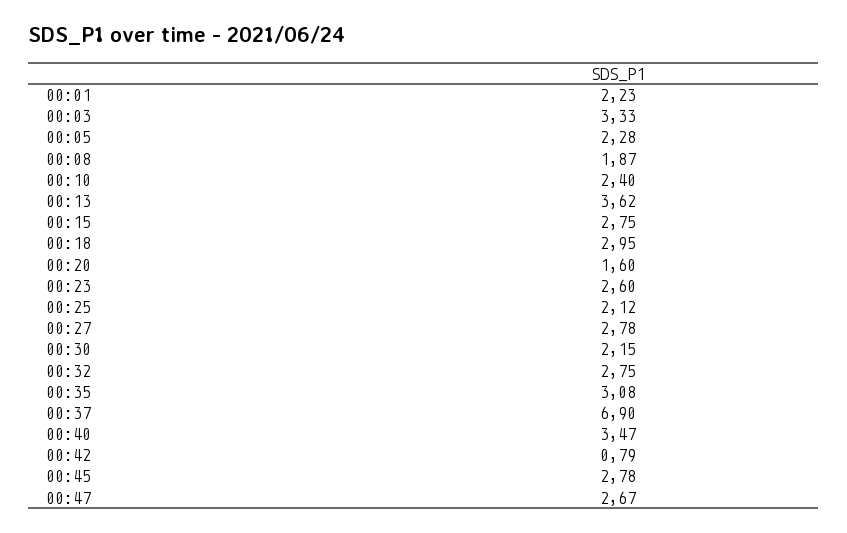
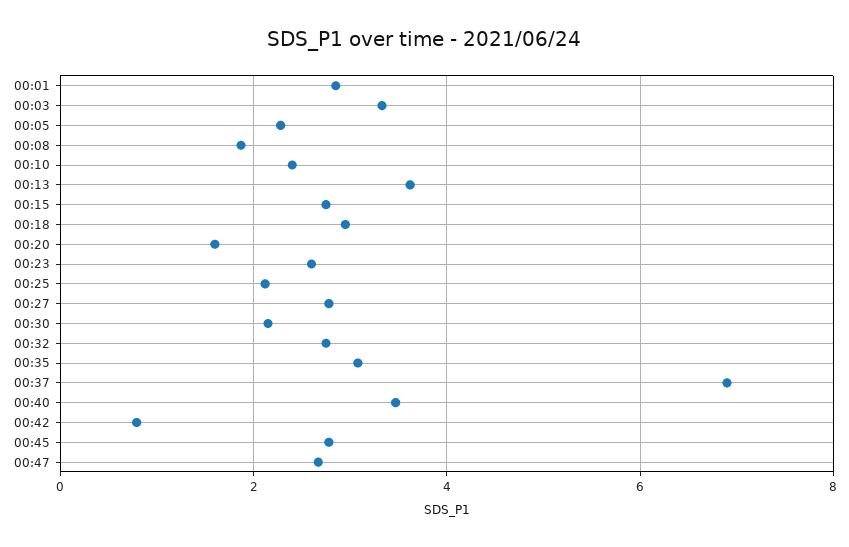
00:01: 2.23 -> 2.8

